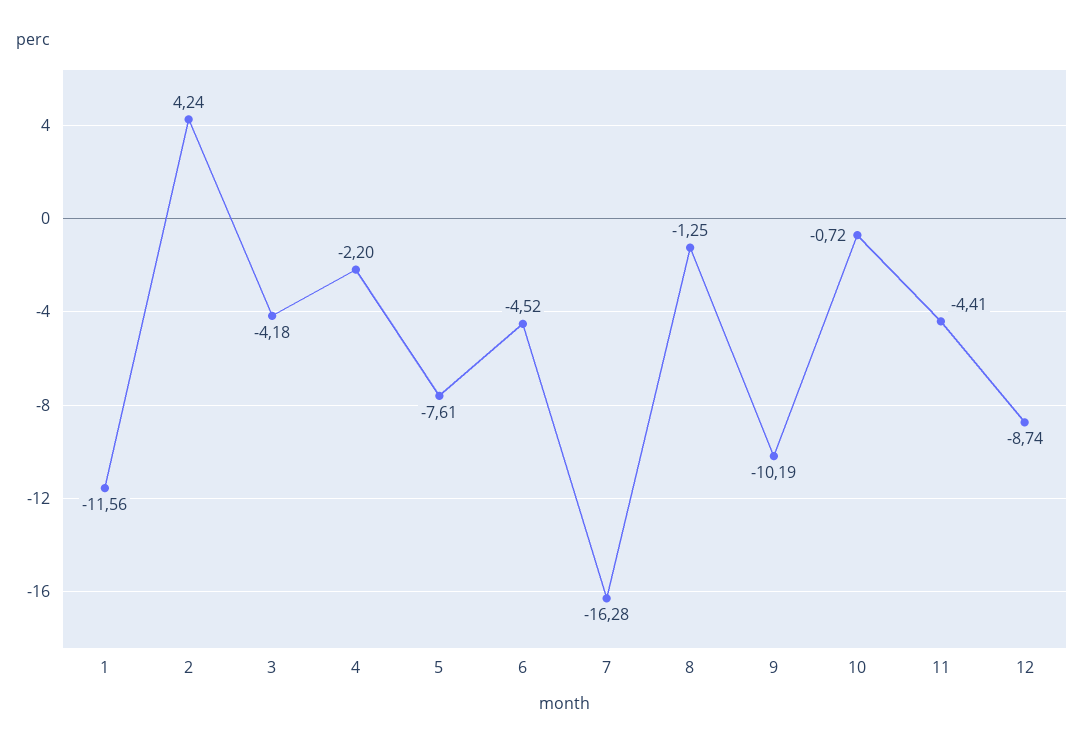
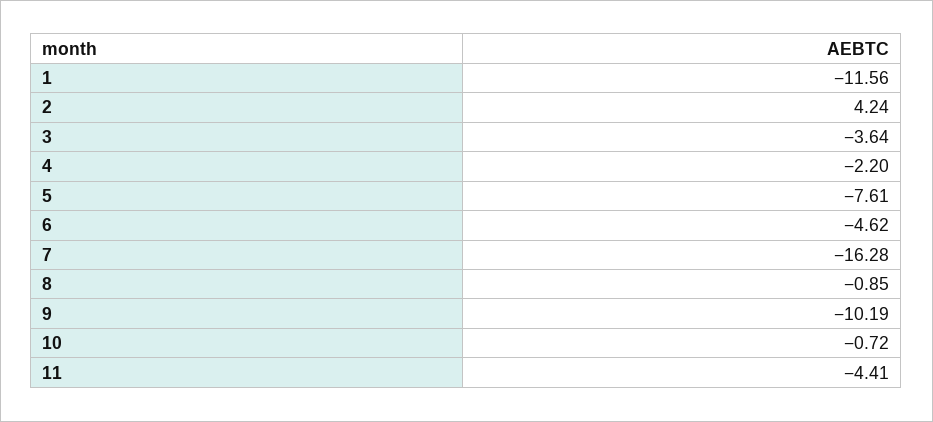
3: -4.18 -> -3.64
6: -4.52 -> -4.62
8: -1.25 -> -0.85
12: -8.74 -> none

